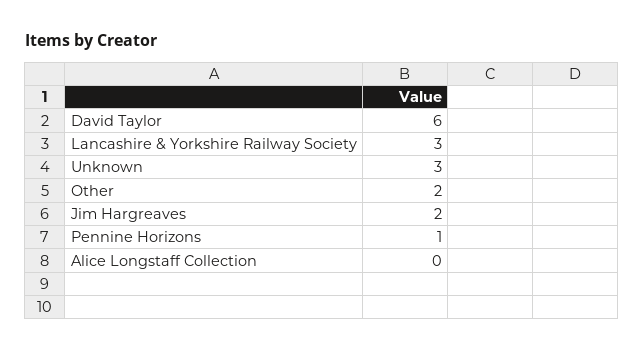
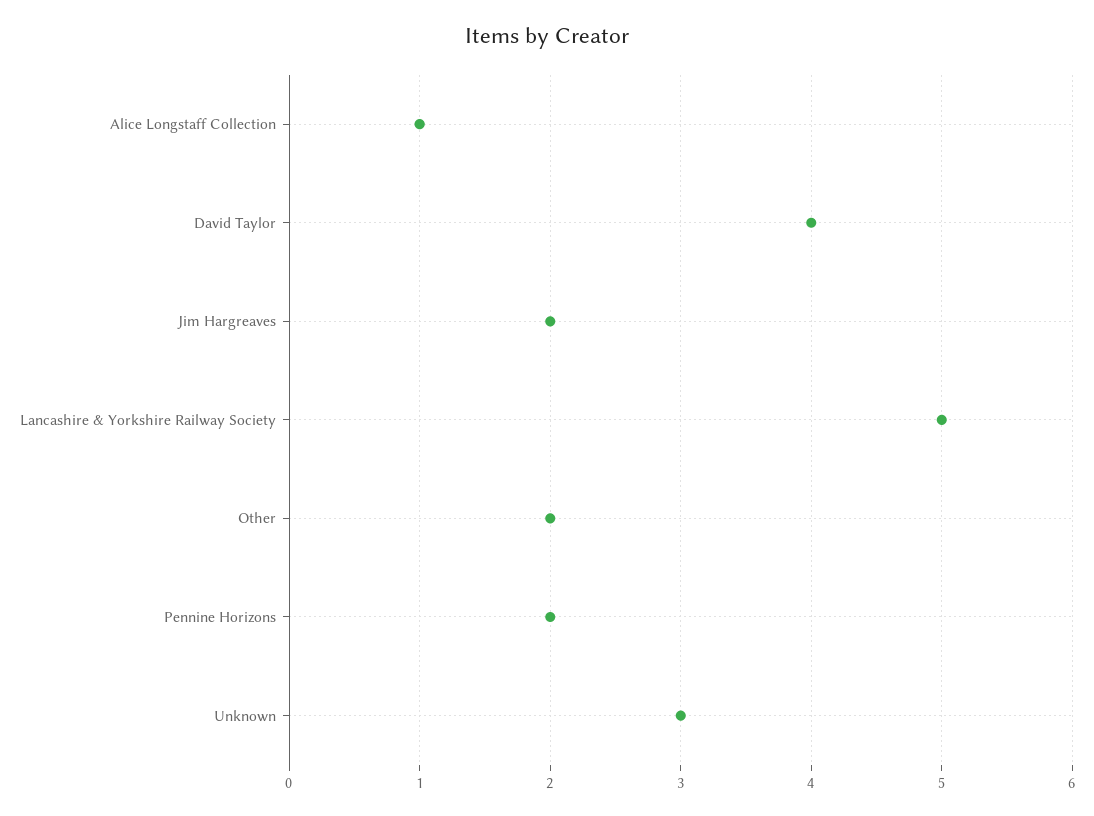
David Taylor: 6 -> 4
Lancashire & Yorkshire Railway Society: 3 -> 5
Pennine Horizons: 1 -> 2
Alice Longstaff Collection: 0 -> 1

